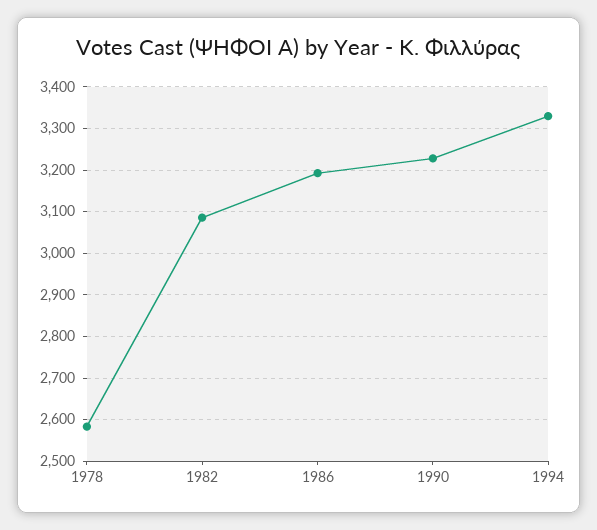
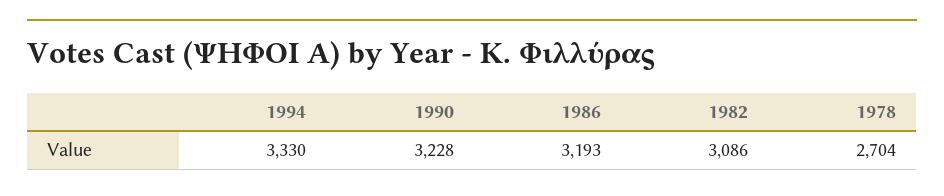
1978: 2580 -> 2704

